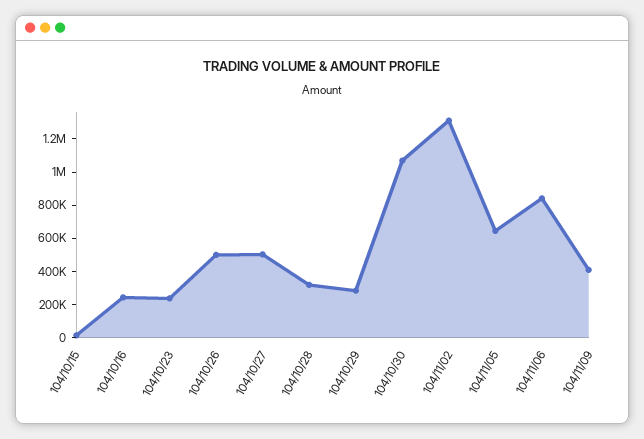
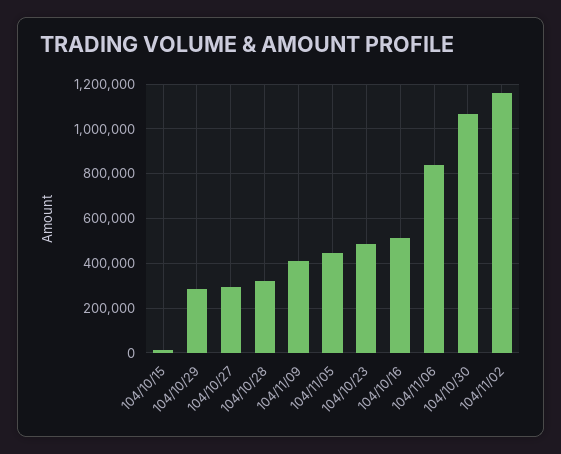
104/10/16: 250000 -> 500000
104/10/23: 250000 -> 500000
104/10/26: 500000 -> none
104/10/27: 500000 -> 300000
104/11/02: 1300000 -> 1150000
104/11/05: 650000 -> 450000

